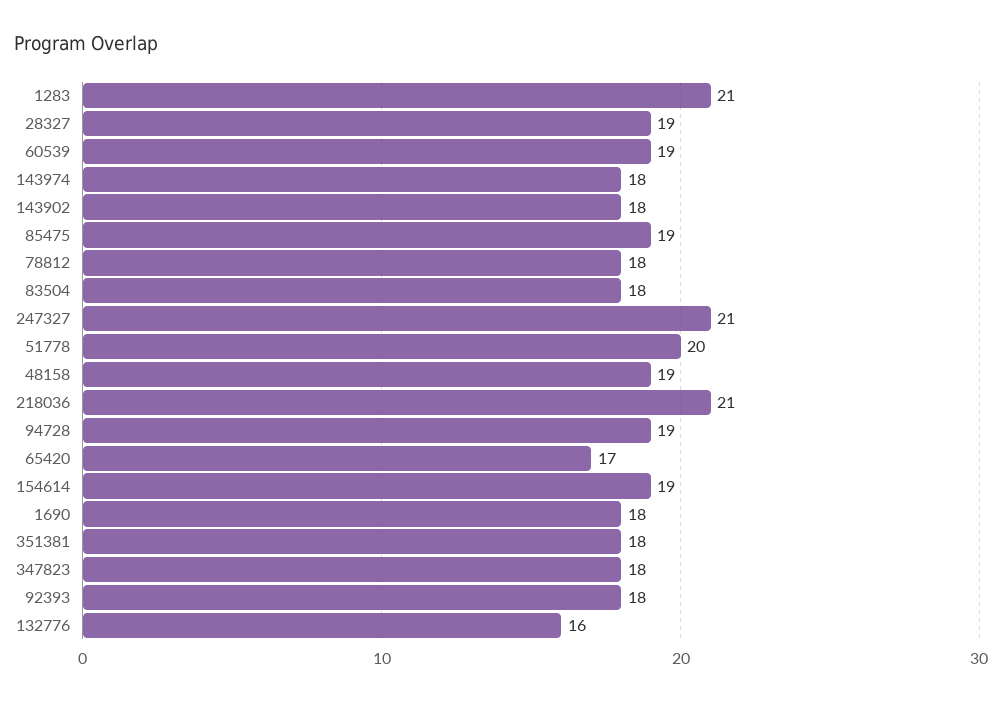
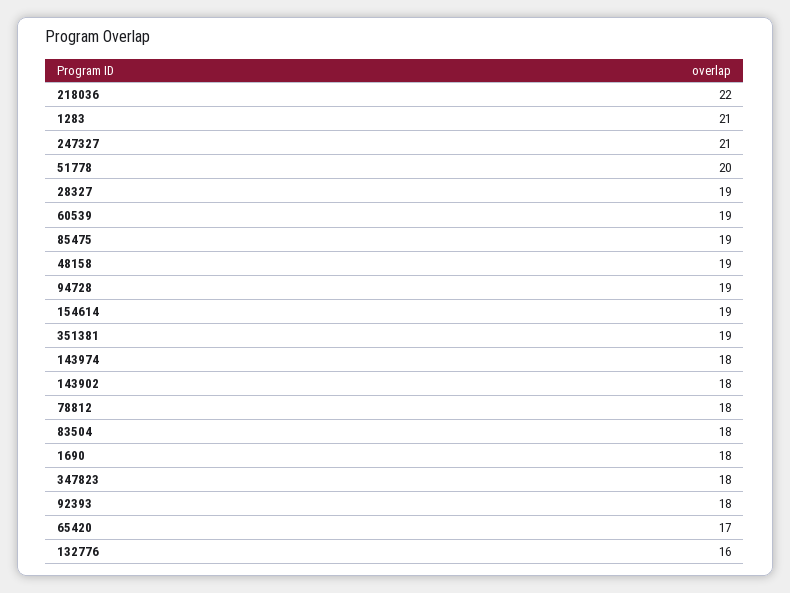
218036: 21 -> 22
351381: 18 -> 19

